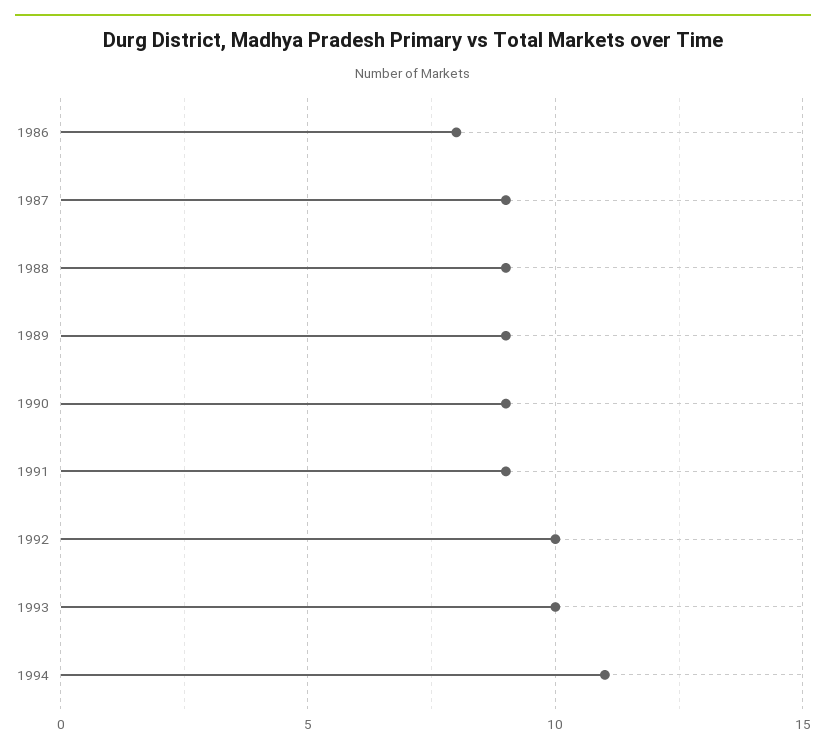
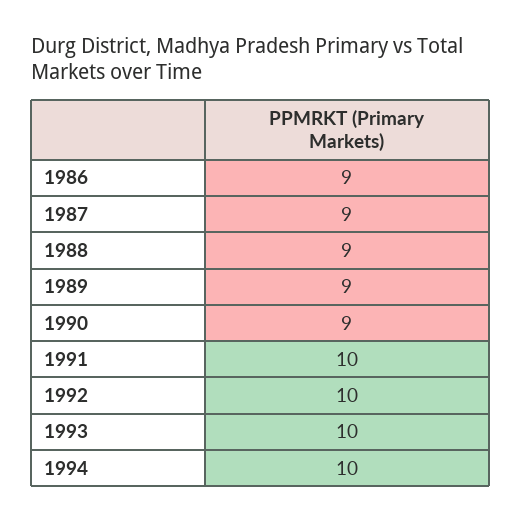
1986: 8 -> 9
1991: 9 -> 10
1994: 11 -> 10

